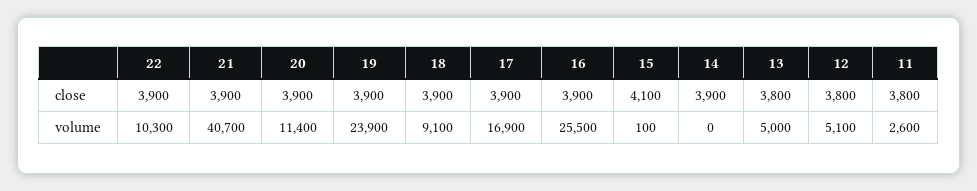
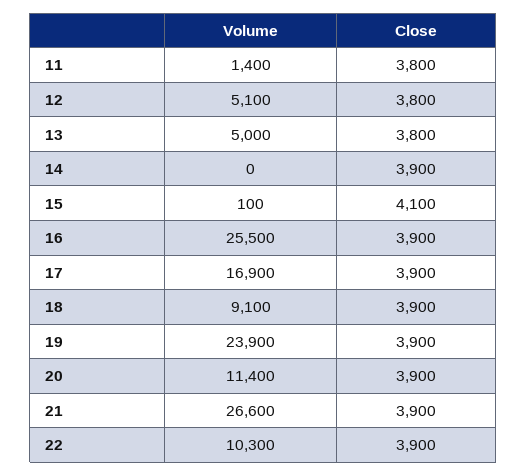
21, volume: 40700 -> 26600
11, volume: 2600 -> 1400

